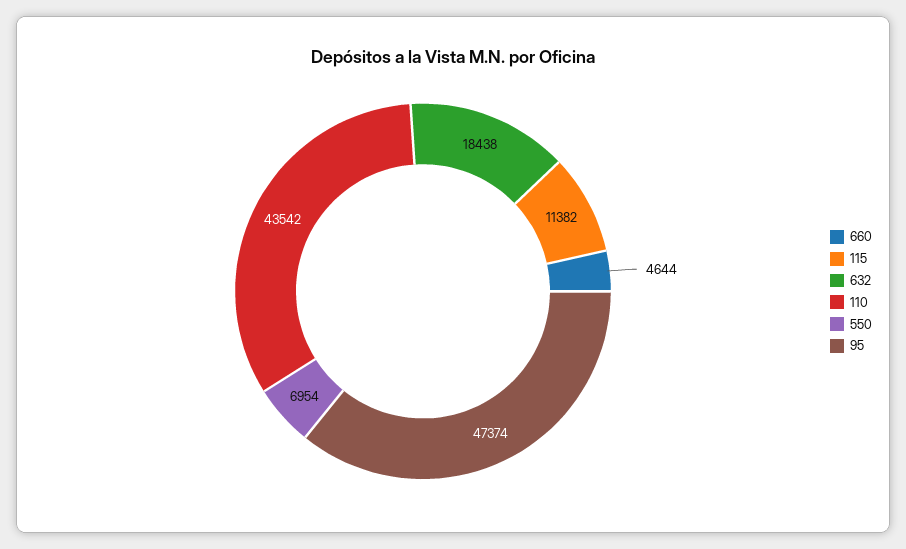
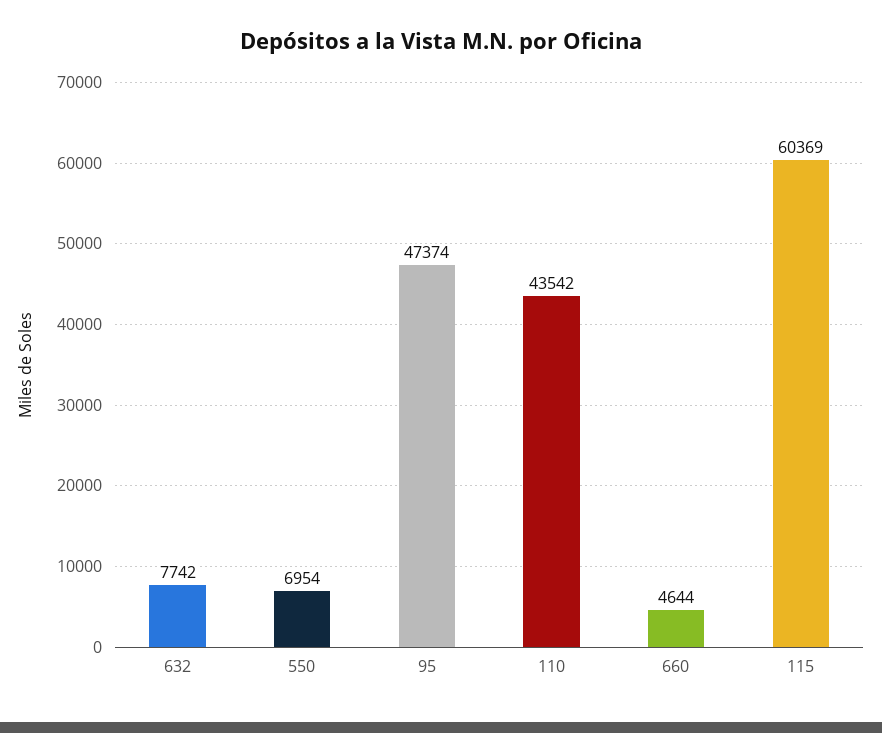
115: 11382 -> 60369
632: 18438 -> 7742

